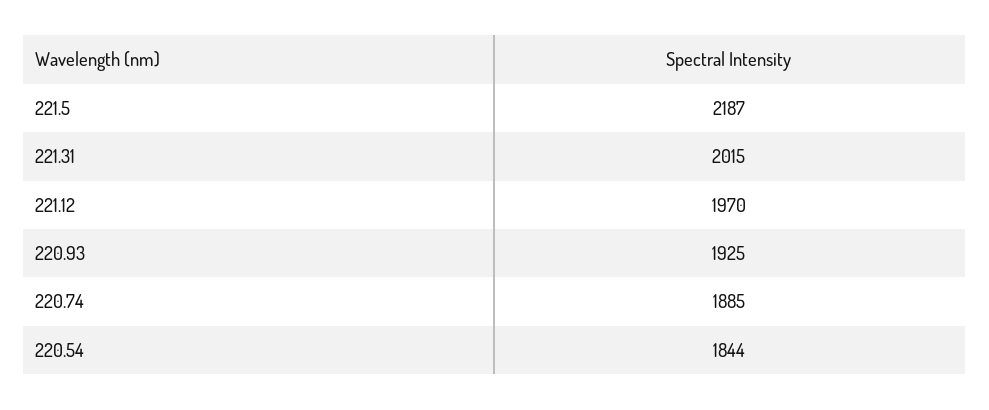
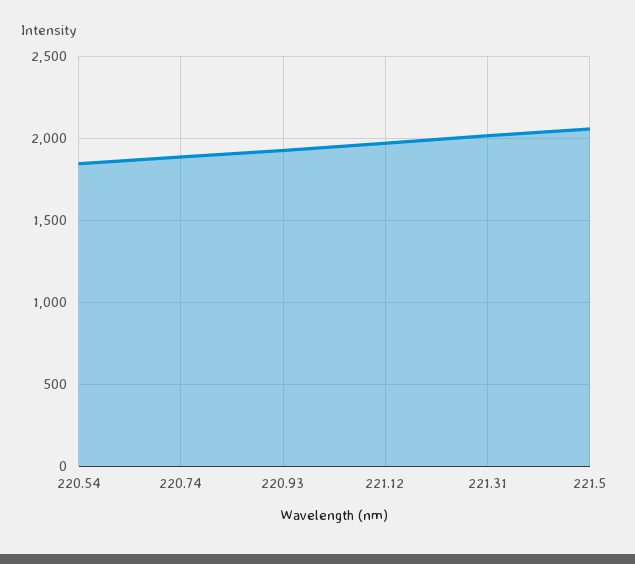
221.5: 2187 -> 2050

